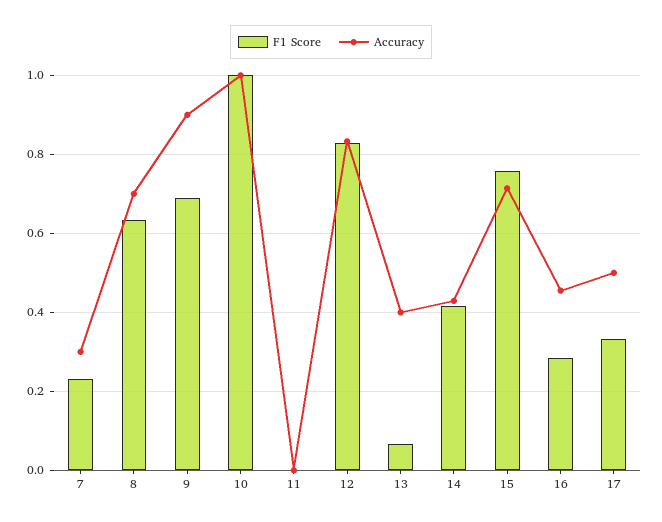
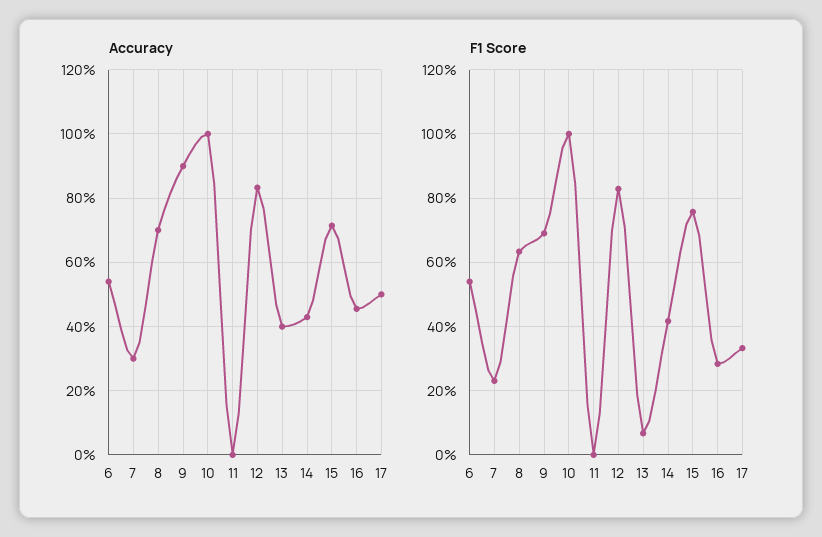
Accuracy, 6: none -> 0.54
F1 Score, 6: none -> 0.54

